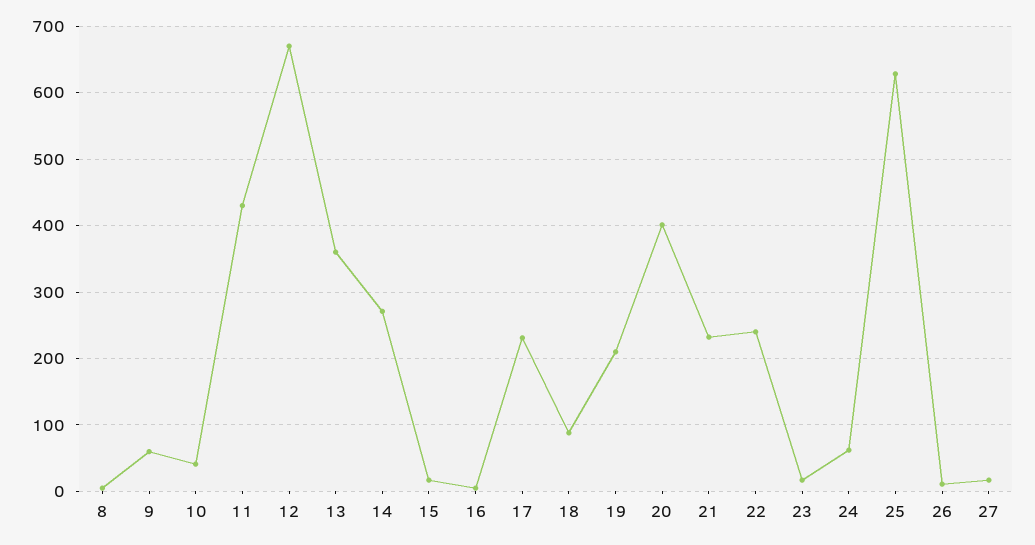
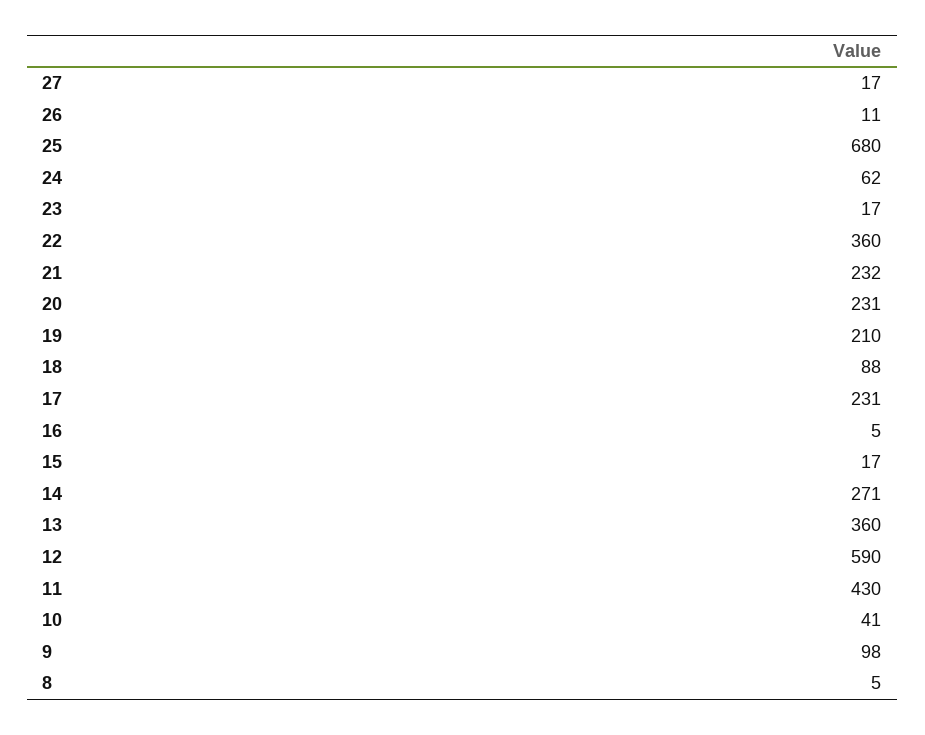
9: 60 -> 98
12: 670 -> 590
20: 400 -> 231
22: 240 -> 360
25: 630 -> 680

